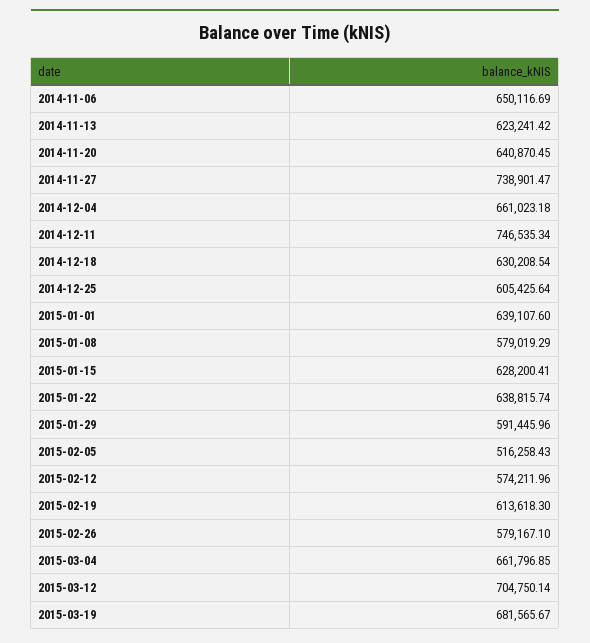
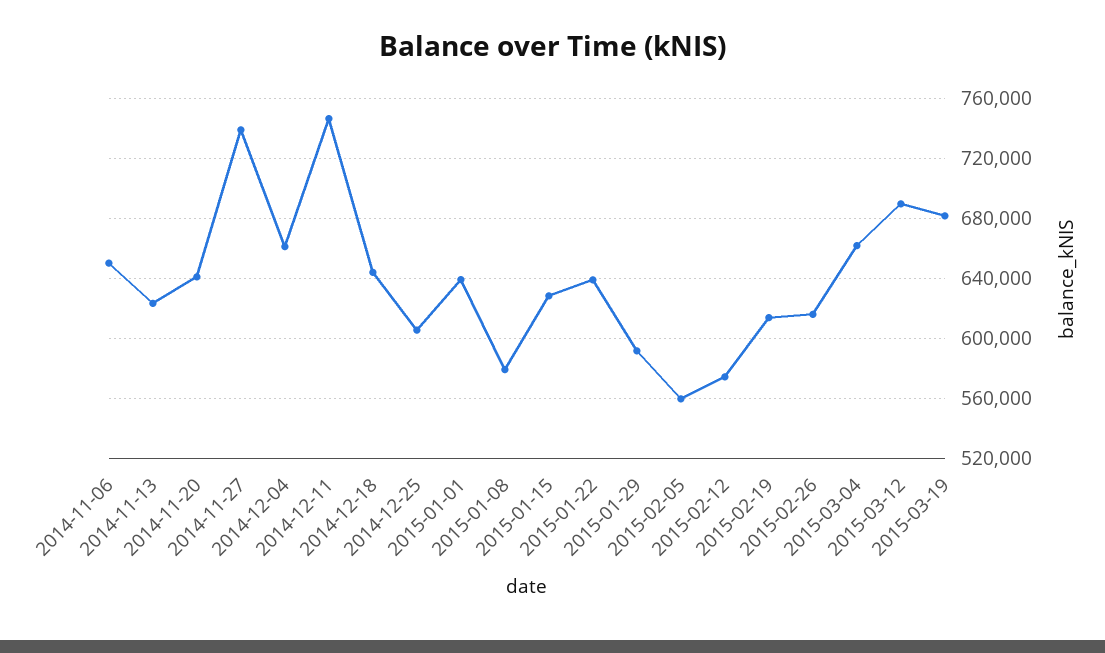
2014-12-18: 630208.54 -> 645000
2015-02-05: 516258.43 -> 560000
2015-02-26: 579167.1 -> 615000
2015-03-12: 704750.14 -> 690000

